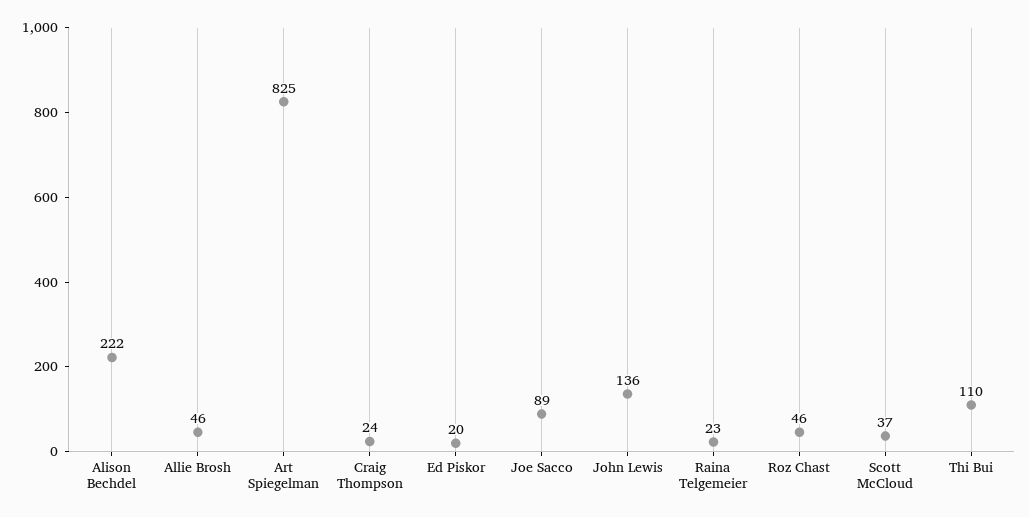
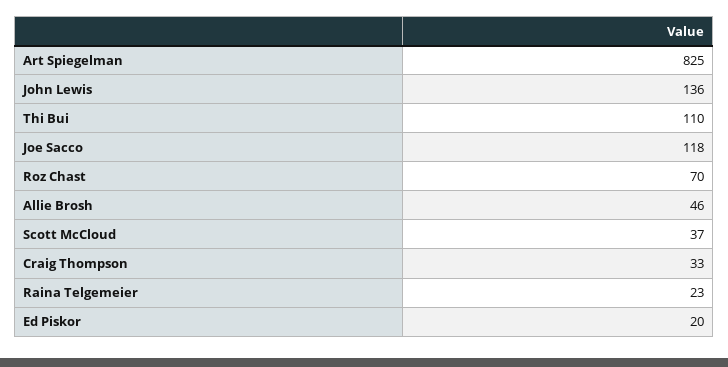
Alison Bechdel: 222 -> none
Craig Thompson: 24 -> 33
Joe Sacco: 89 -> 118
Roz Chast: 46 -> 70

